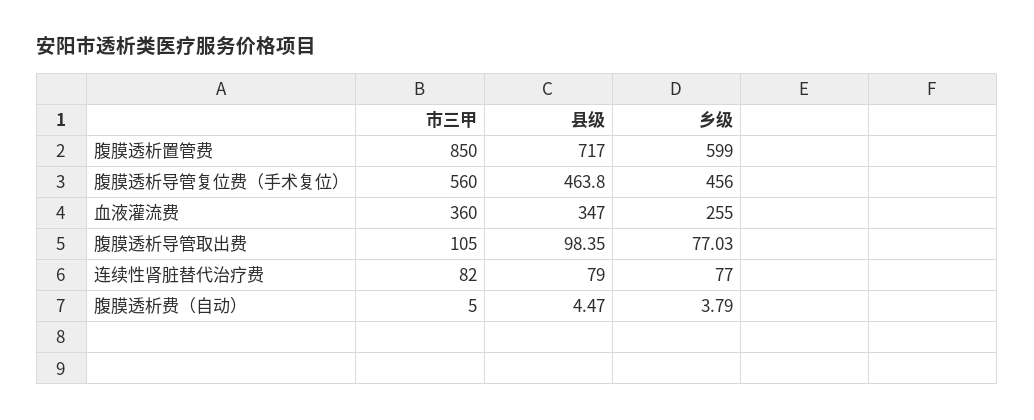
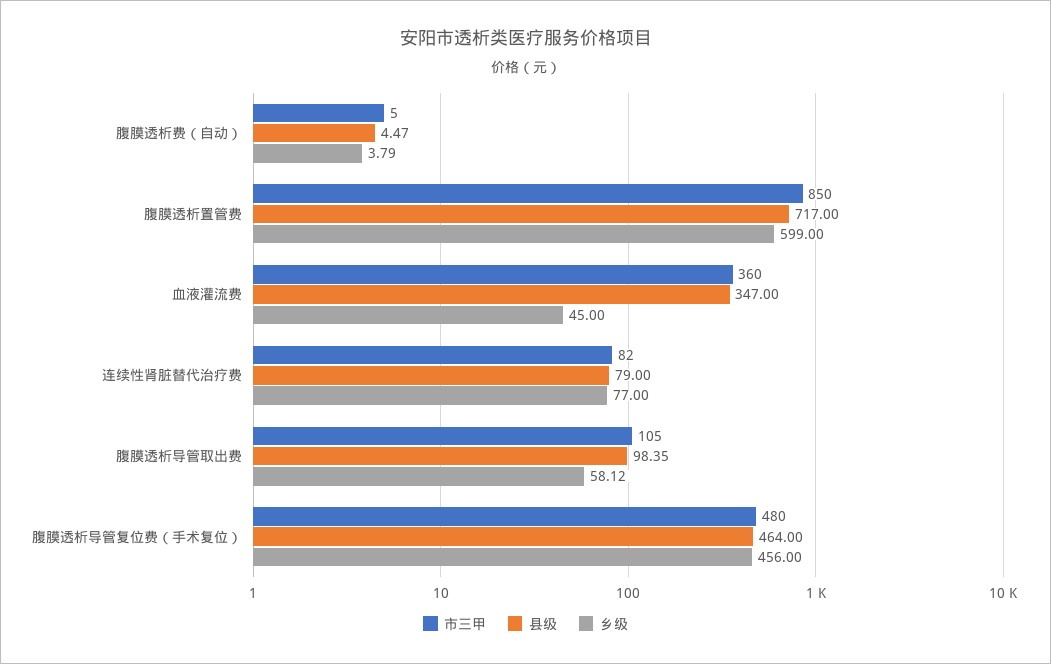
市三甲, 腹膜透析导管复位费（手术复位）: 560 -> 480
县级, 腹膜透析导管复位费（手术复位）: 463.8 -> 464
乡级, 血液灌流费: 255 -> 45
乡级, 腹膜透析导管取出费: 77.03 -> 58.12

